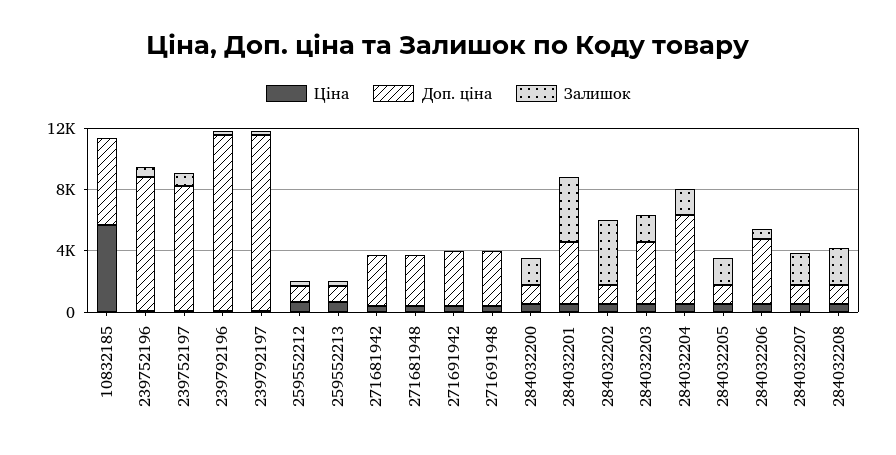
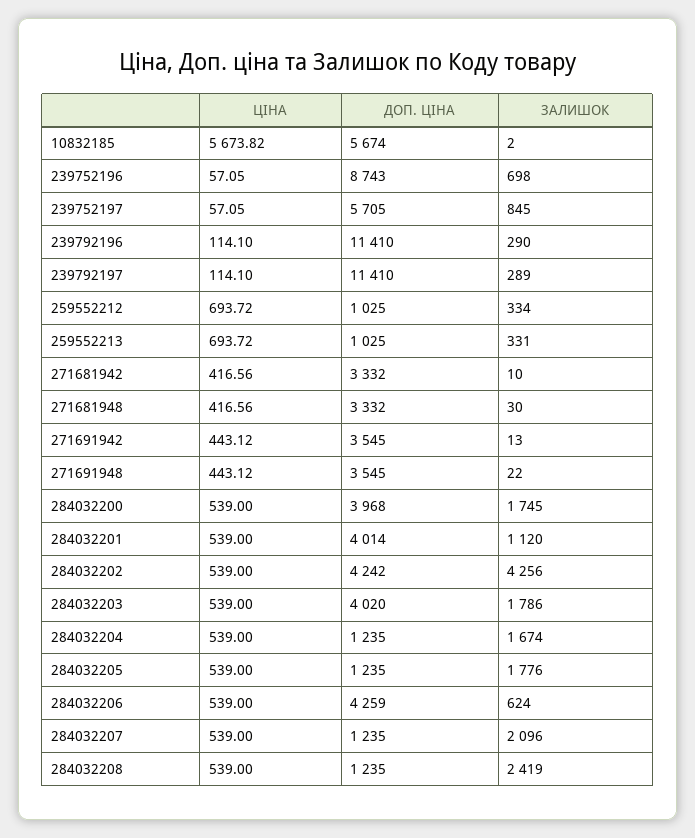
Доп. ціна, 239752197: 8000 -> 5705
Доп. ціна, 284032200: 1000 -> 3968
Залишок, 284032201: 4000 -> 1120
Доп. ціна, 284032202: 1000 -> 4242
Доп. ціна, 284032204: 6000 -> 1235

